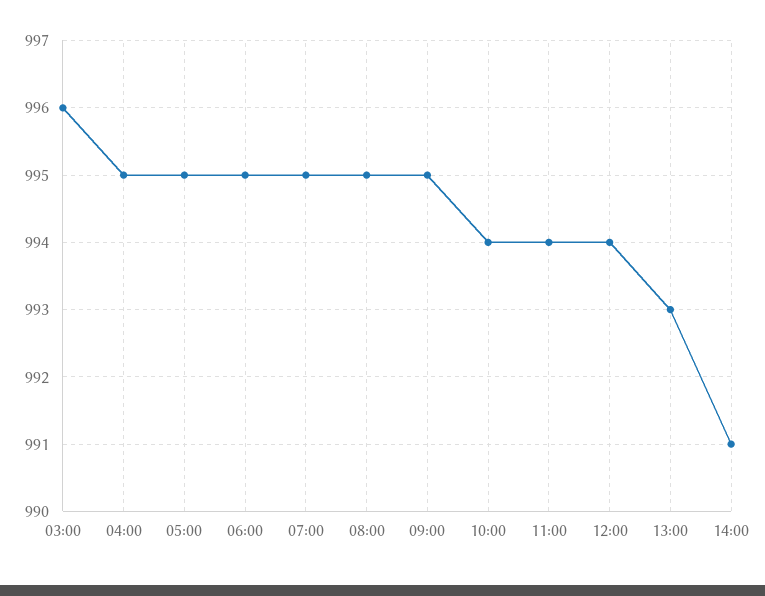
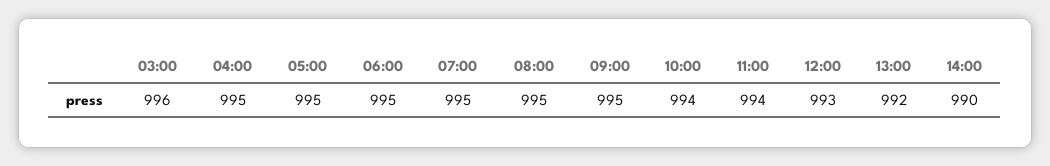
12:00: 994 -> 993
13:00: 993 -> 992
14:00: 991 -> 990

